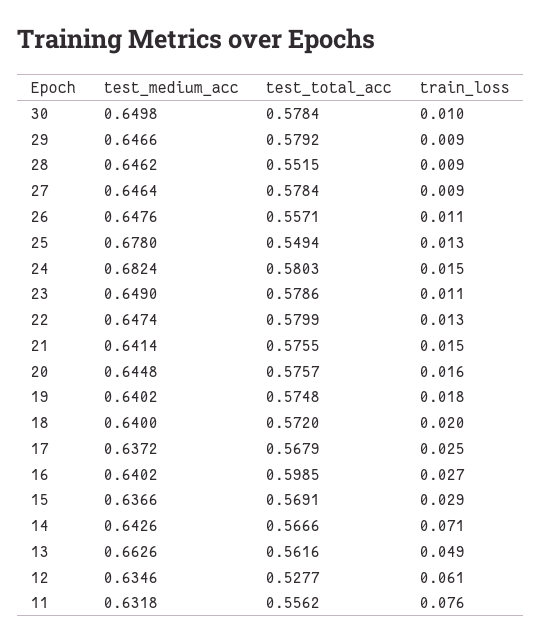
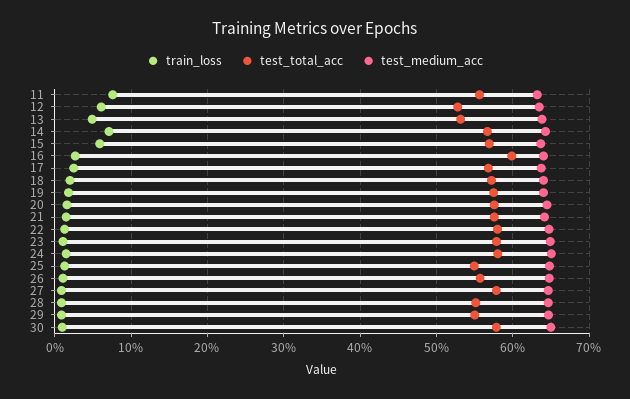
test_total_acc, 29: 0.5792 -> 0.55
test_medium_acc, 25: 0.678 -> 0.65
test_medium_acc, 24: 0.6824 -> 0.65
train_loss, 15: 0.029 -> 0.06
test_medium_acc, 13: 0.6626 -> 0.64
test_total_acc, 13: 0.5616 -> 0.53

